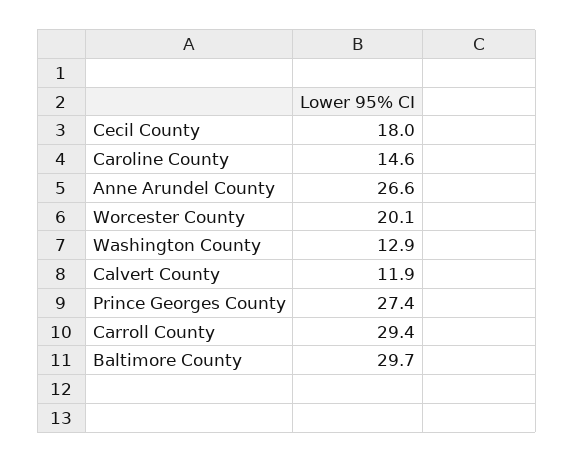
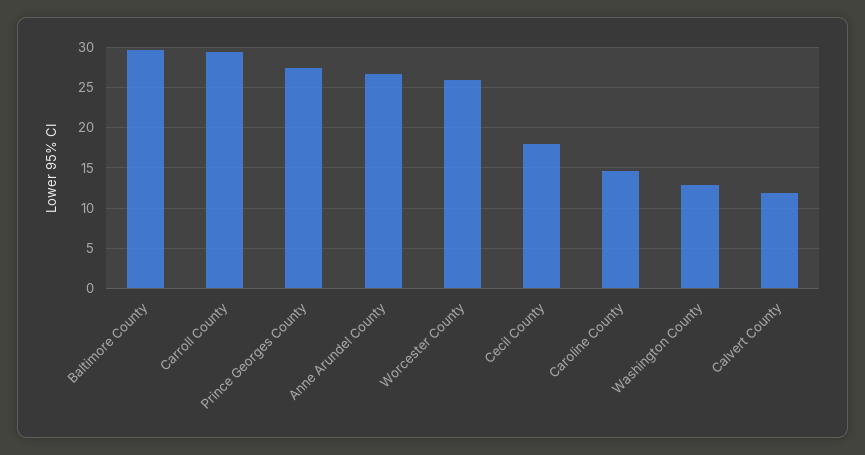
Worcester County: 20.1 -> 26

